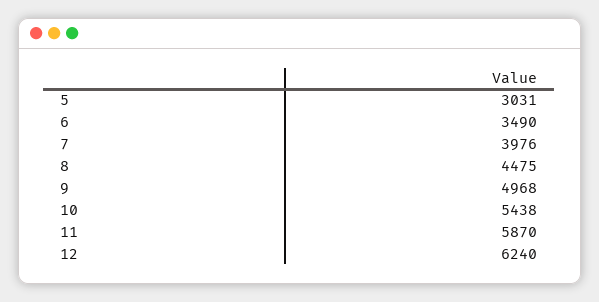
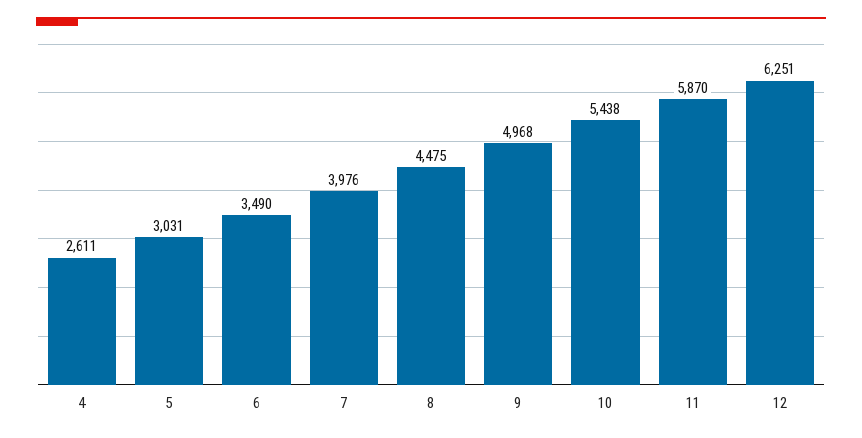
12: 6240 -> 6251
4: none -> 2611

